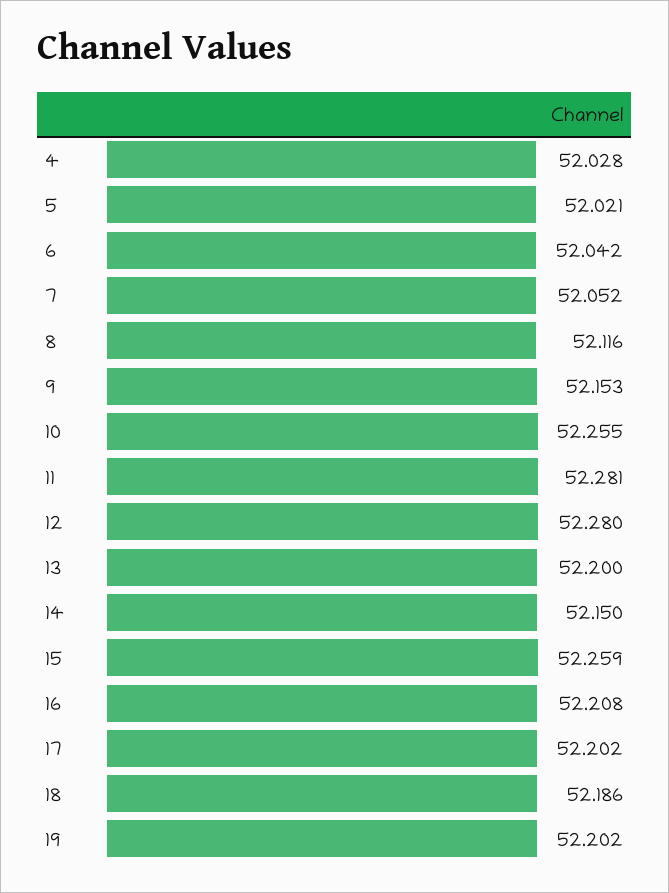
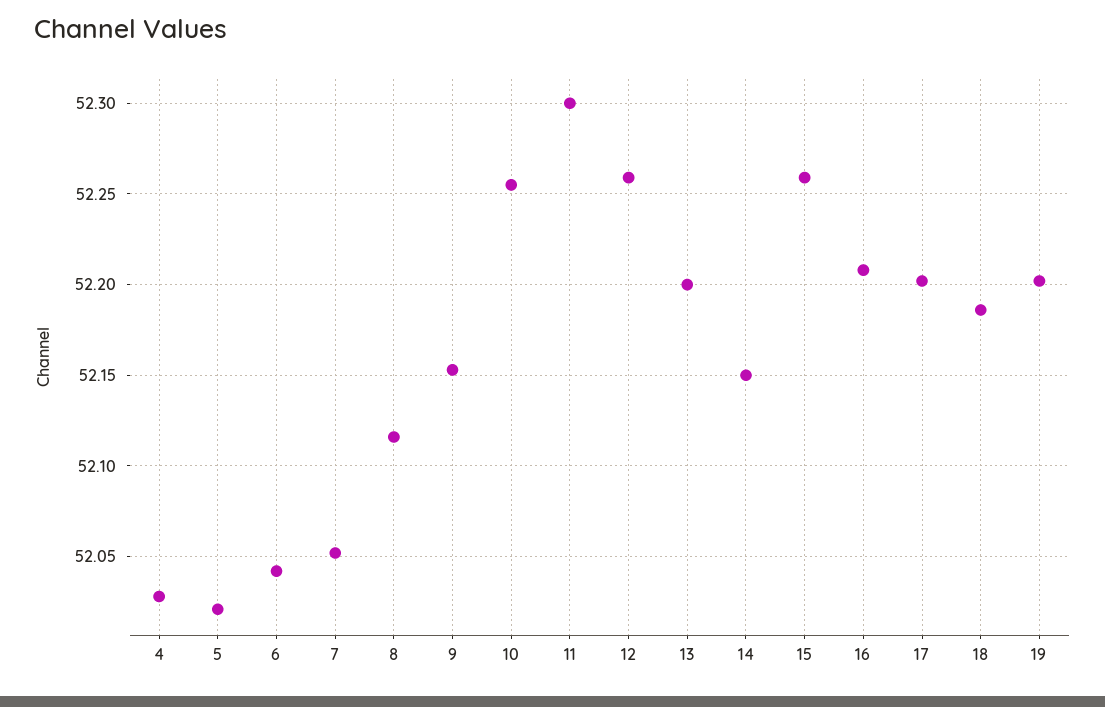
11: 52.281 -> 52.3
12: 52.28 -> 52.26

